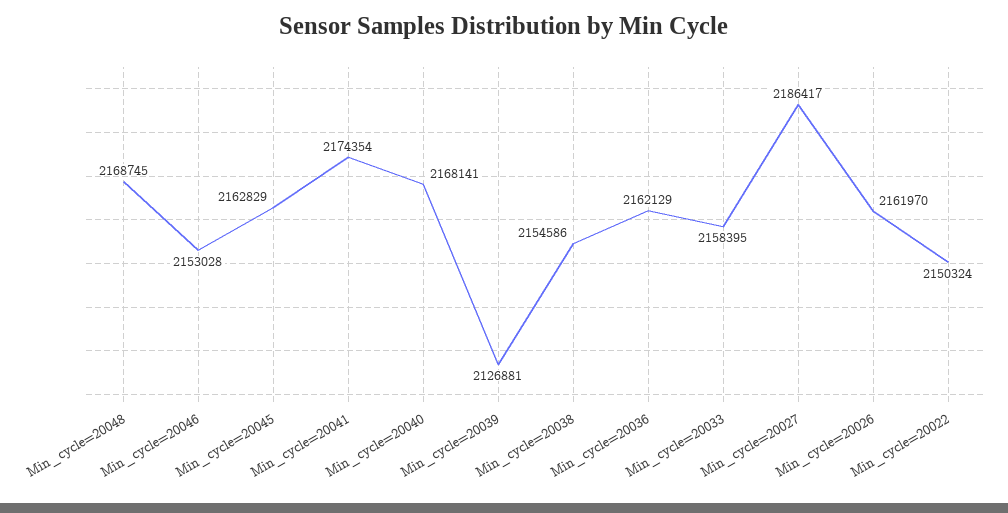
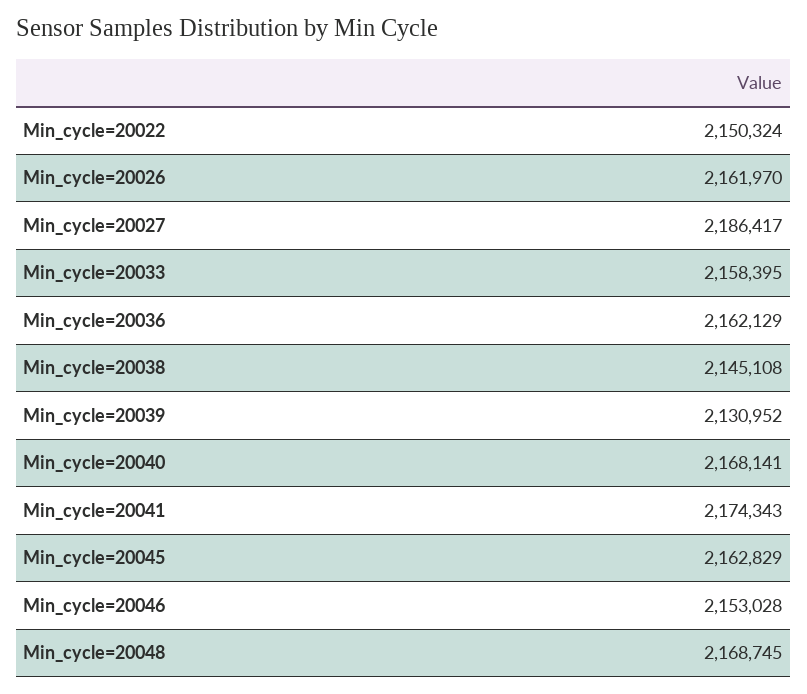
Min_cycle=20041: 2174354 -> 2174343
Min_cycle=20039: 2126881 -> 2130952
Min_cycle=20038: 2154586 -> 2145108

